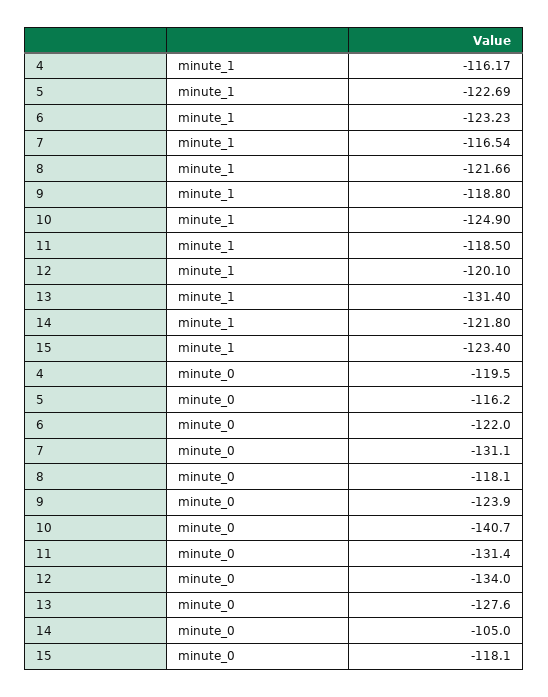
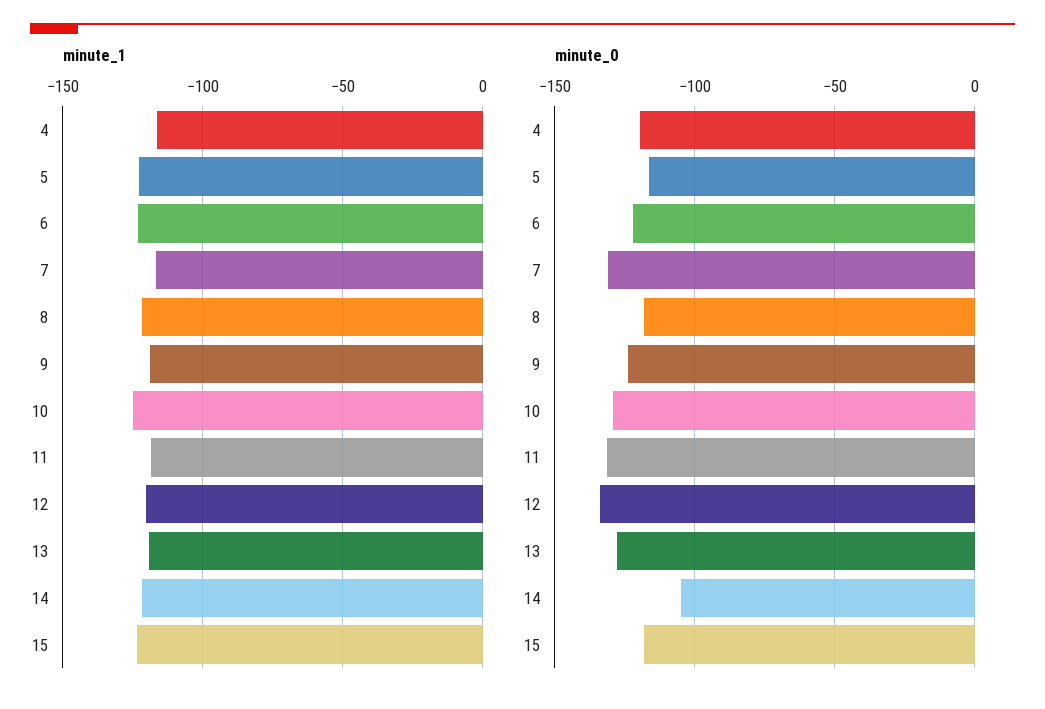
minute_1, 13: -131.4 -> -120
minute_0, 10: -140.7 -> -130

